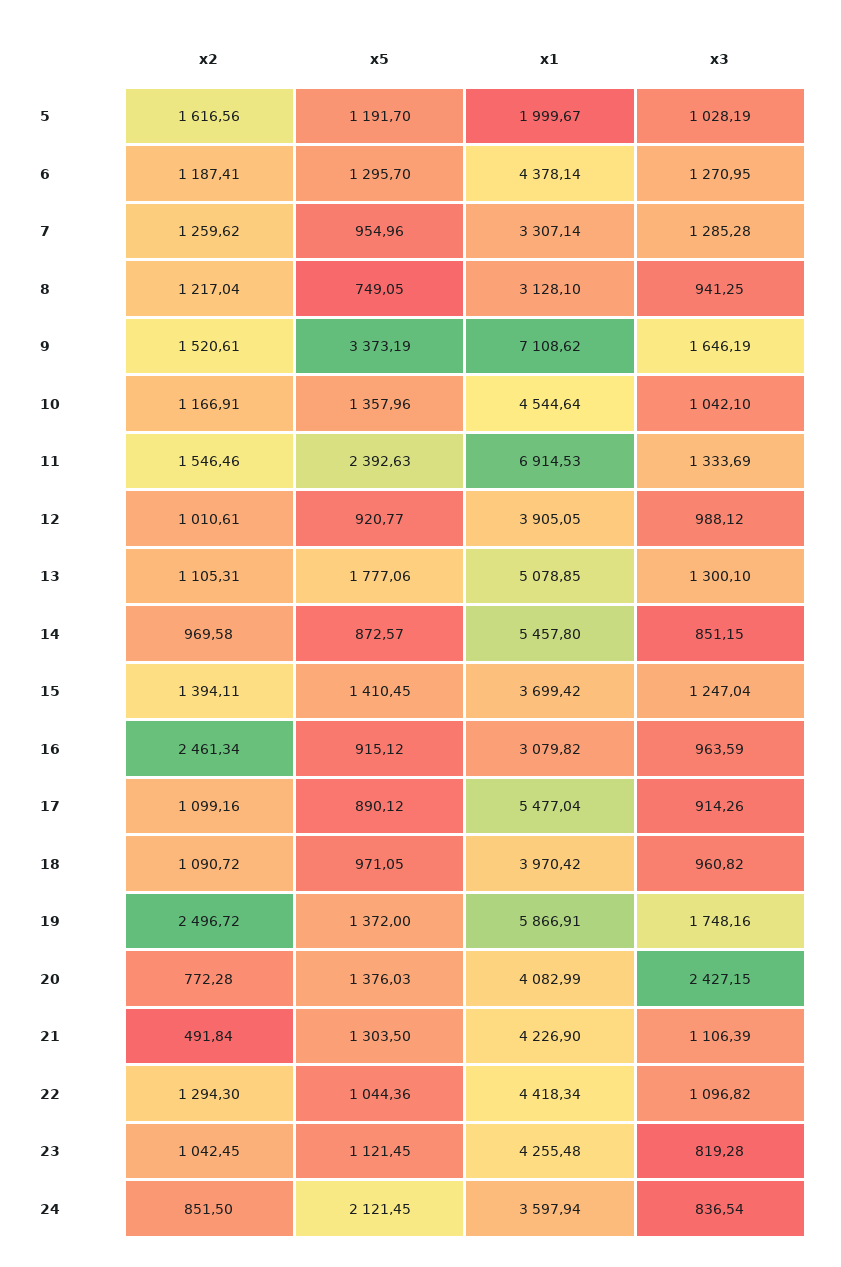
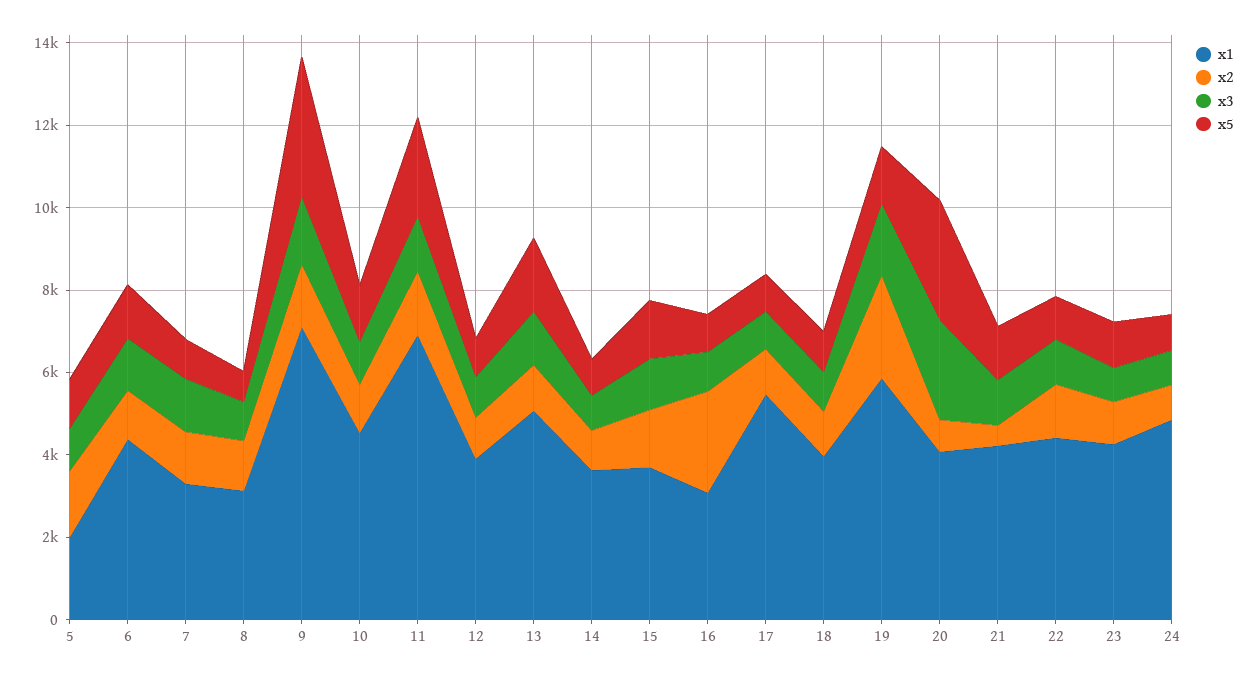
x1, 14: 5457.8 -> 3500
x5, 20: 1376.03 -> 3000
x5, 24: 2121.45 -> 1000
x1, 24: 3597.94 -> 5000

